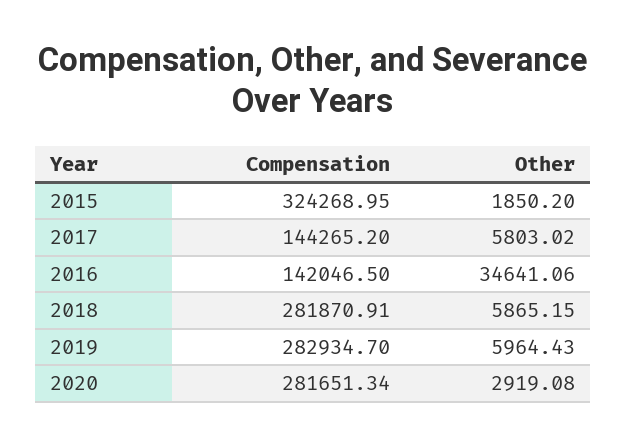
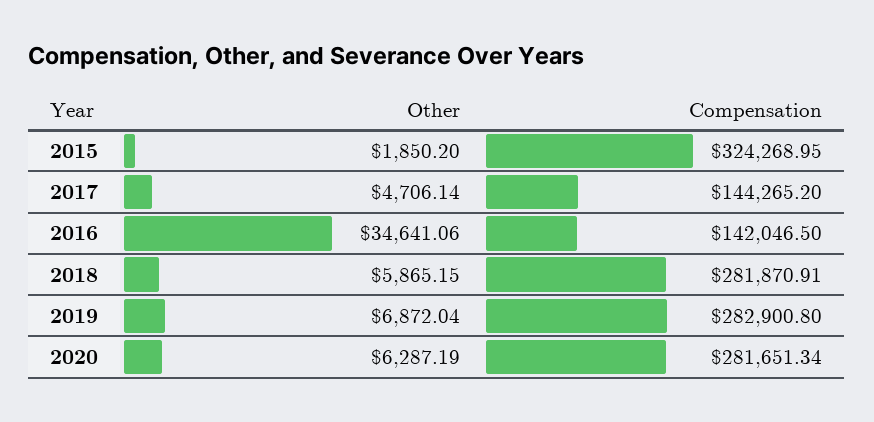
Other, 2017: 5803.02 -> 4706.14
Compensation, 2019: 282934.7 -> 282900.8
Other, 2019: 5964.43 -> 6872.04
Other, 2020: 2919.08 -> 6287.19

